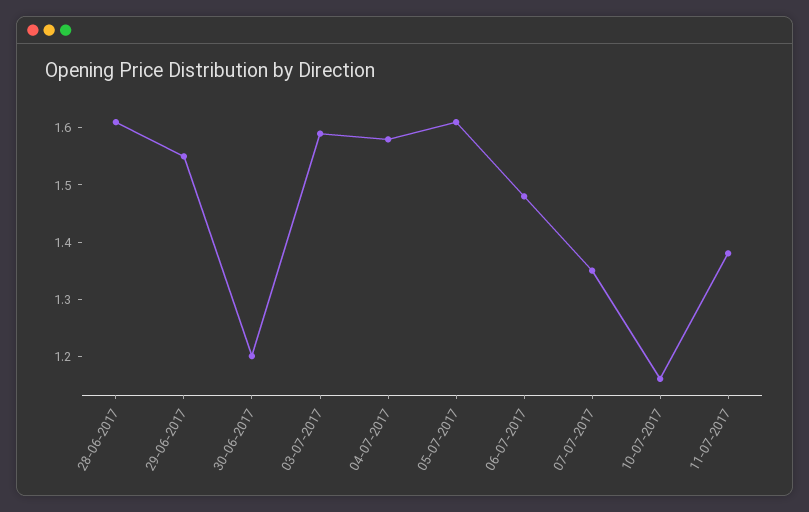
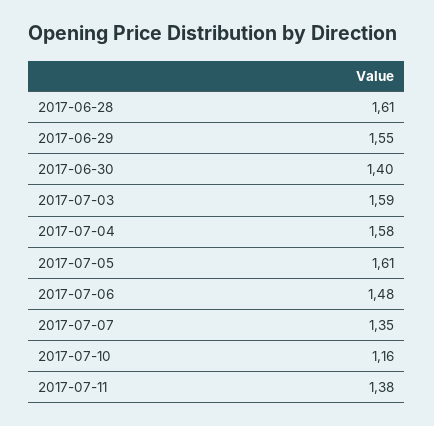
30-06-2017: 1.2 -> 1.4

